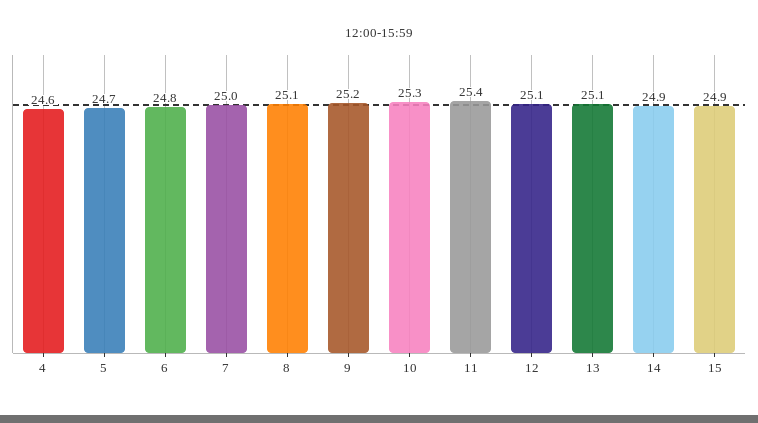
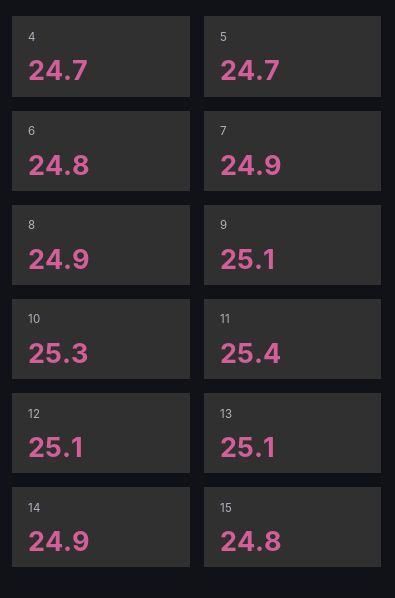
4: 24.6 -> 24.7
7: 25 -> 24.9
8: 25.1 -> 24.9
9: 25.2 -> 25.1
15: 24.9 -> 24.8

